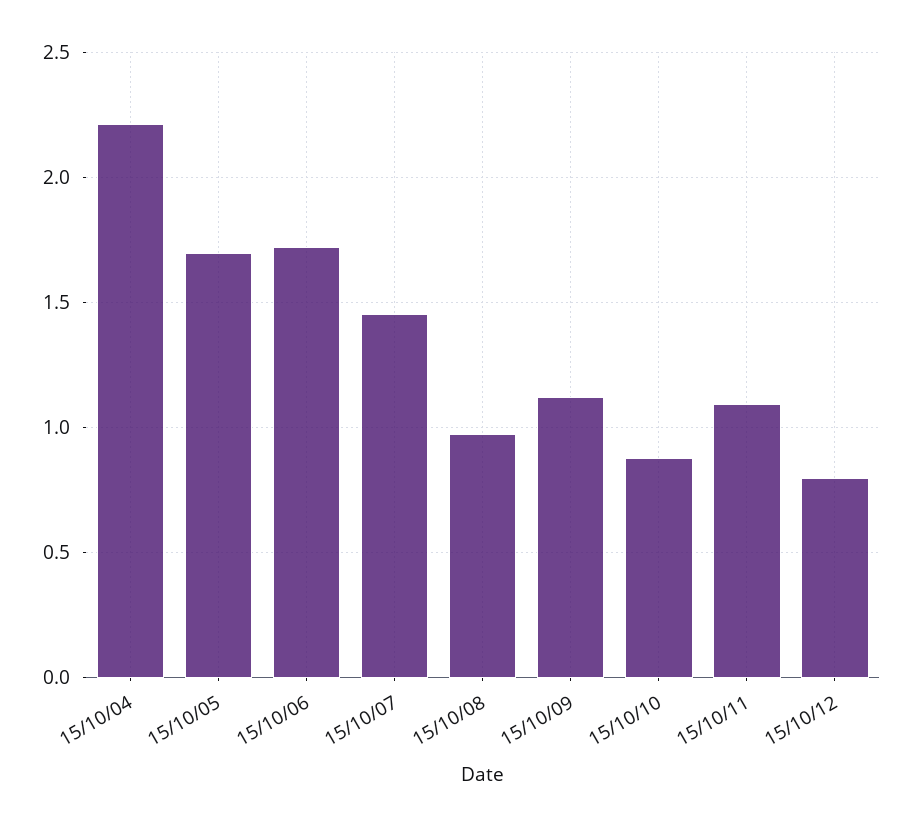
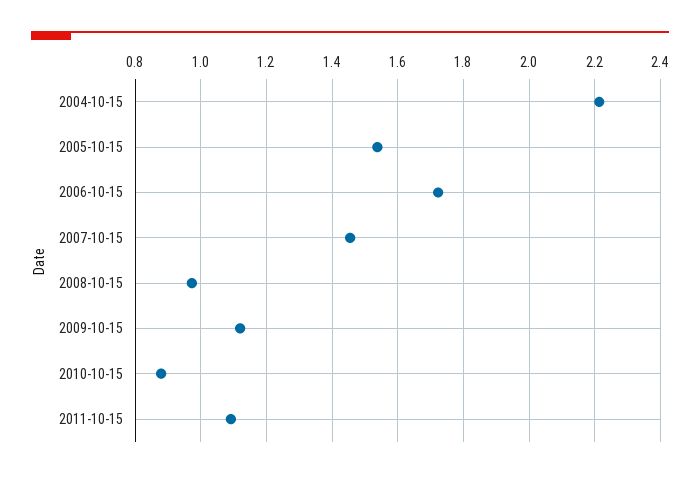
15/10/05: 1.7 -> 1.54
15/10/12: 0.8 -> none

